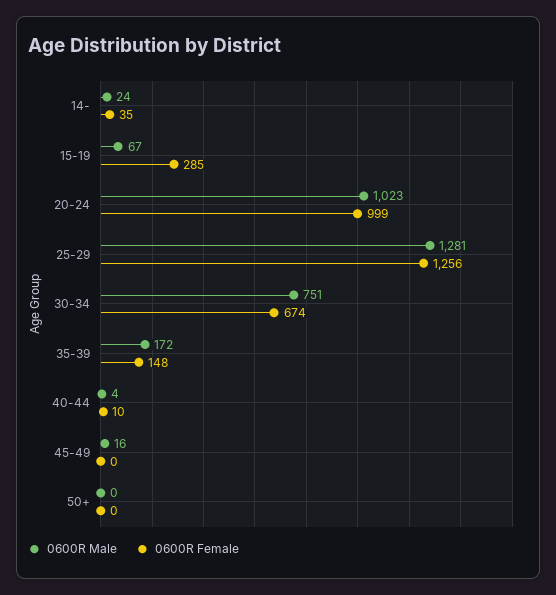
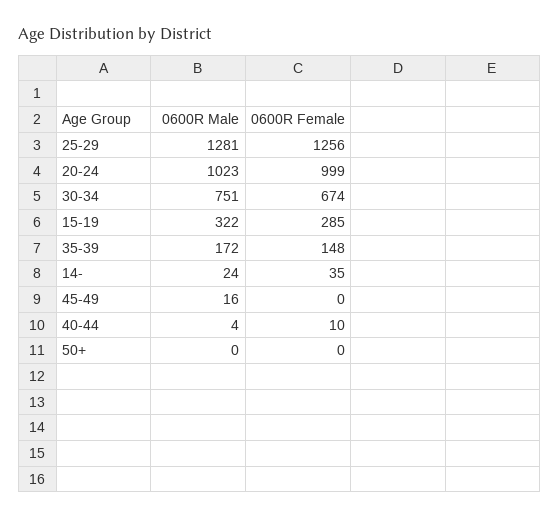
0600R Male, 15-19: 67 -> 322

